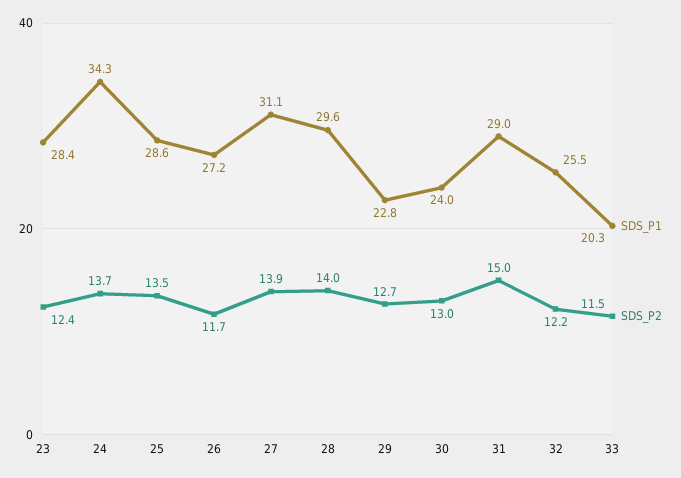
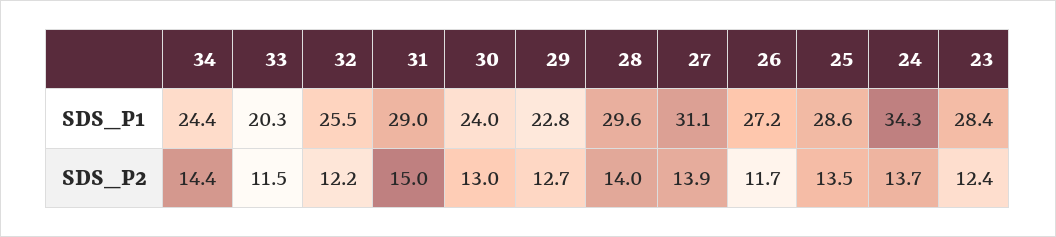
SDS_P1, 34: none -> 24.4
SDS_P2, 34: none -> 14.4

